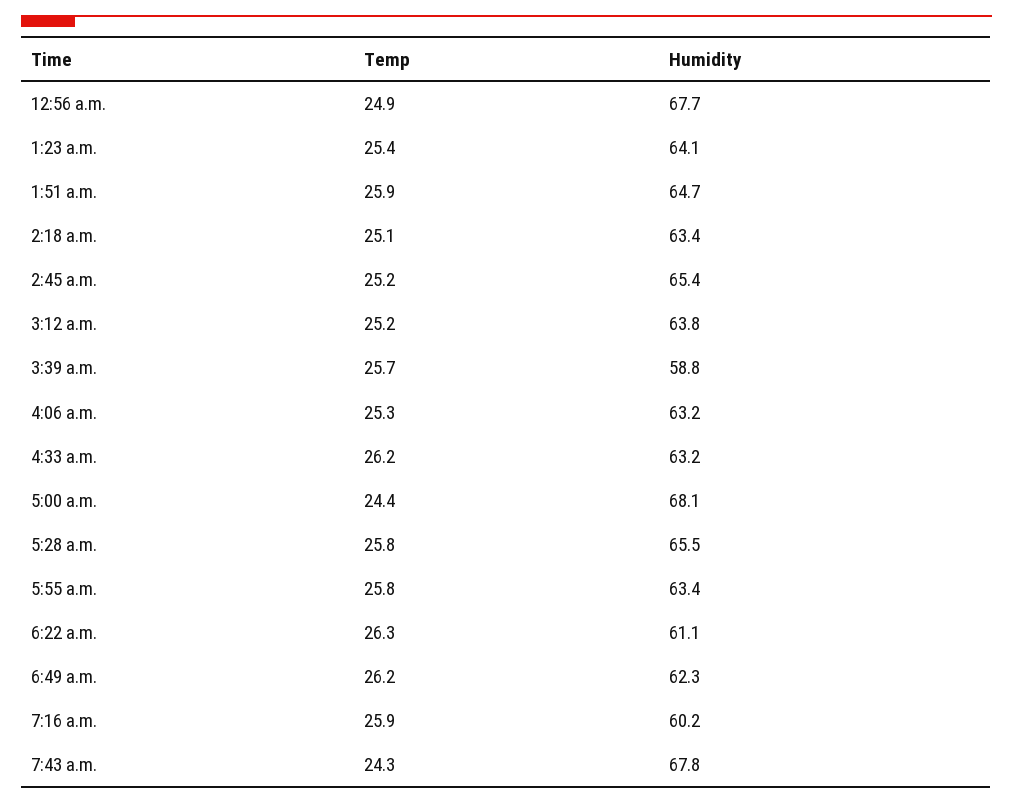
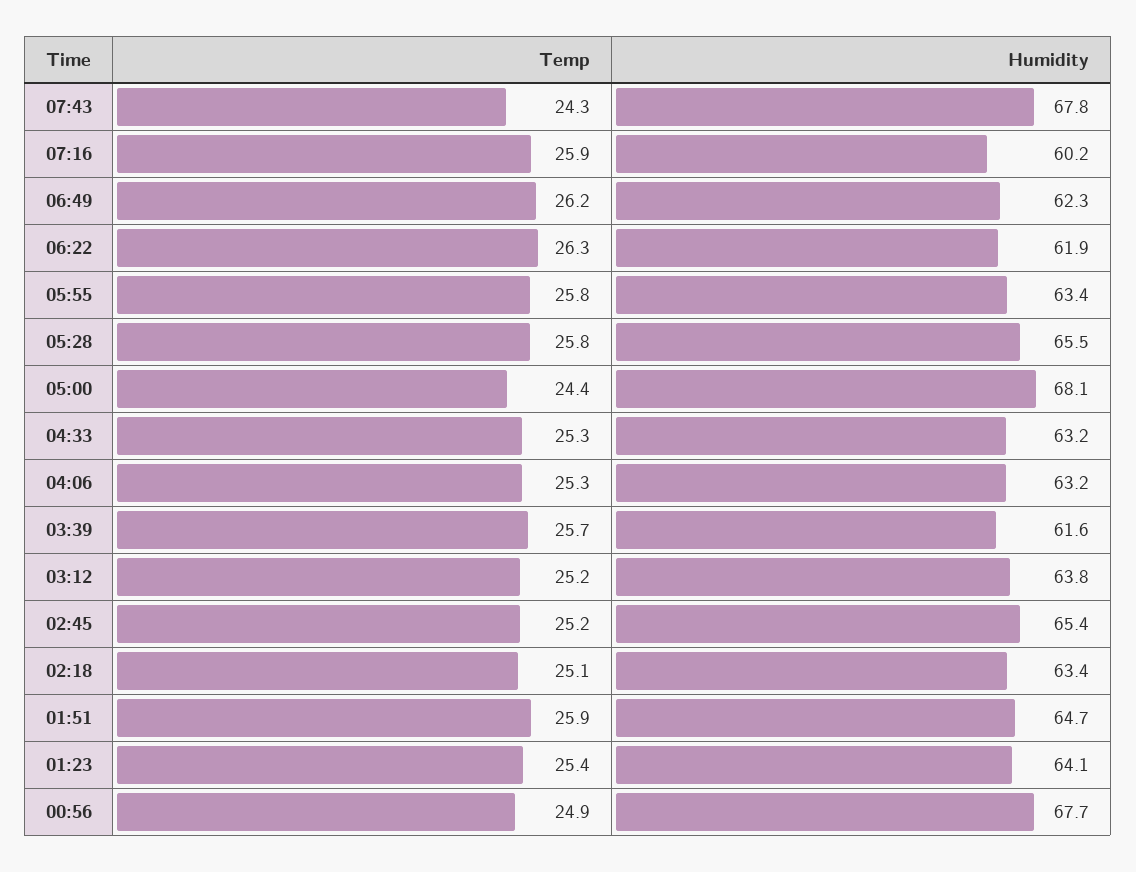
Humidity, 3:39 a.m.: 58.8 -> 61.6
Temp, 4:33 a.m.: 26.2 -> 25.3
Humidity, 6:22 a.m.: 61.1 -> 61.9

